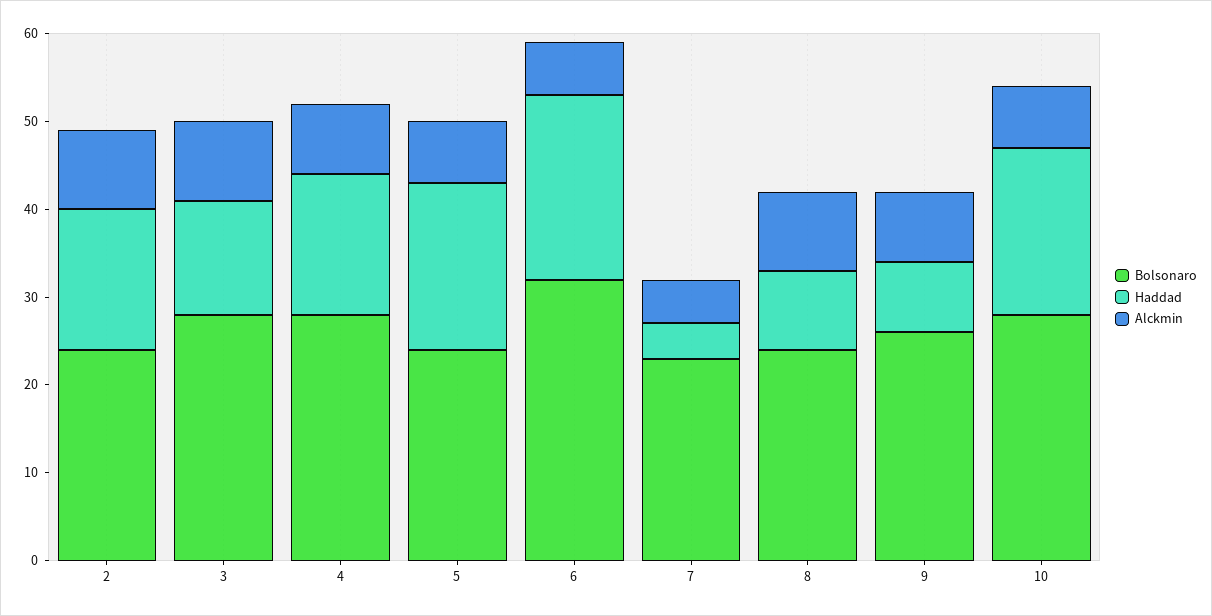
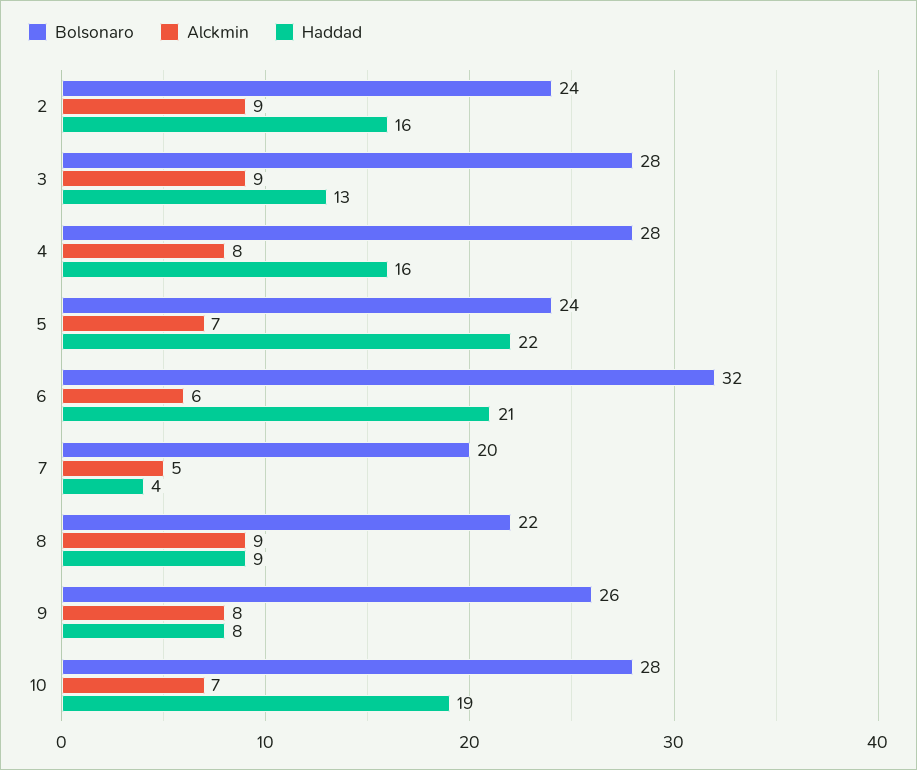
Haddad, 5: 19 -> 22
Bolsonaro, 7: 23 -> 20
Bolsonaro, 8: 24 -> 22

